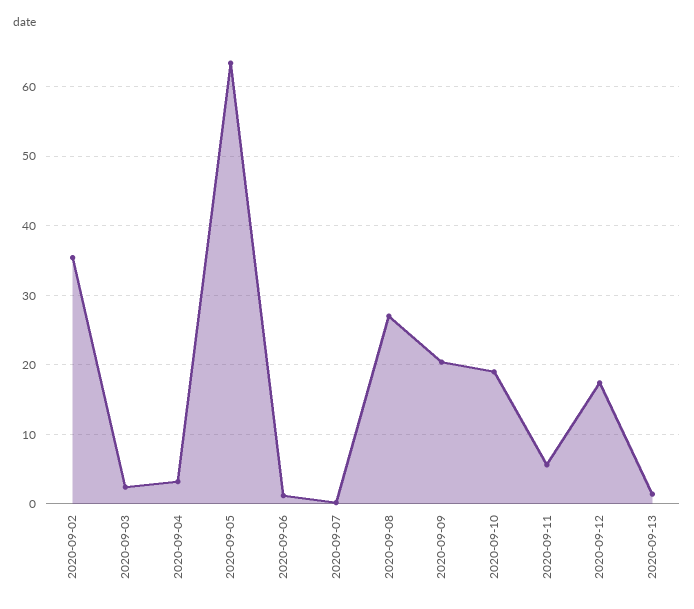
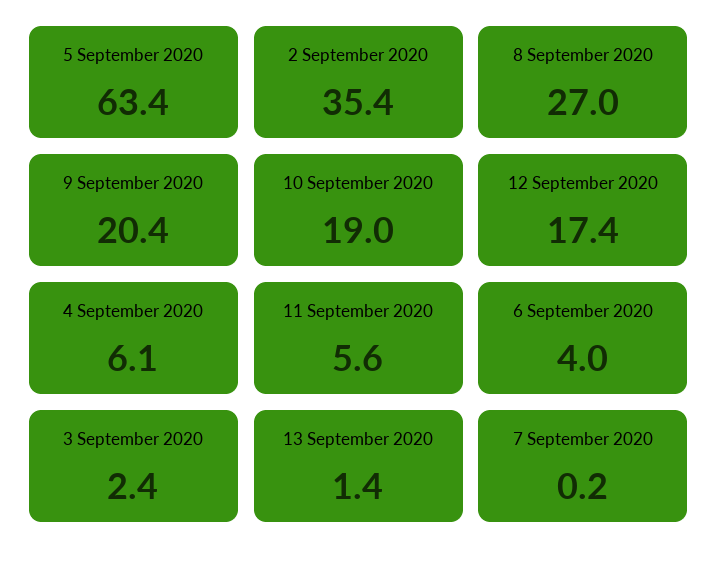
2020-09-04: 3 -> 6.1
2020-09-06: 1 -> 4

